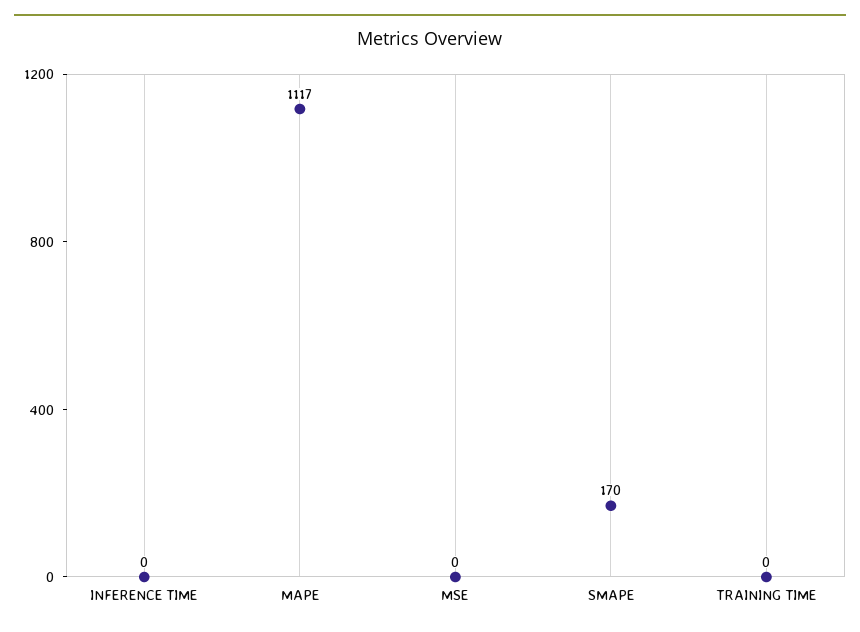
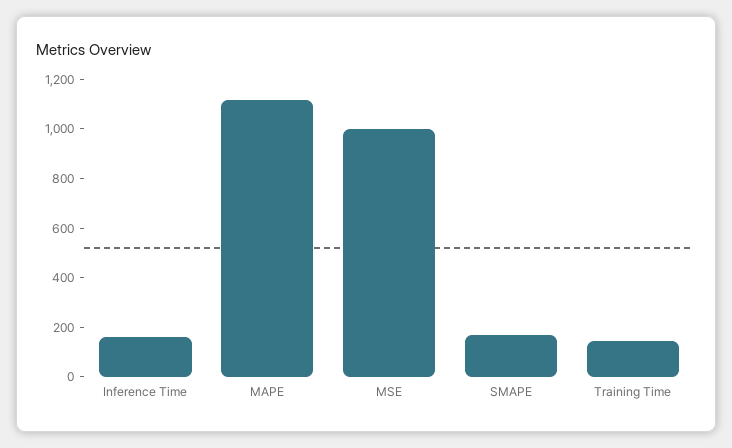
INFERENCE TIME: 0 -> 150
MSE: 0 -> 1000
TRAINING TIME: 0 -> 150

